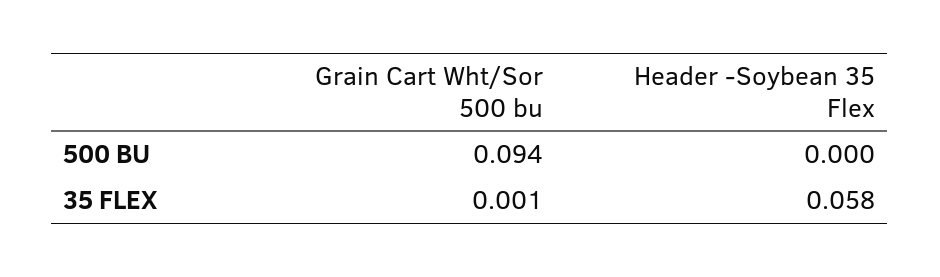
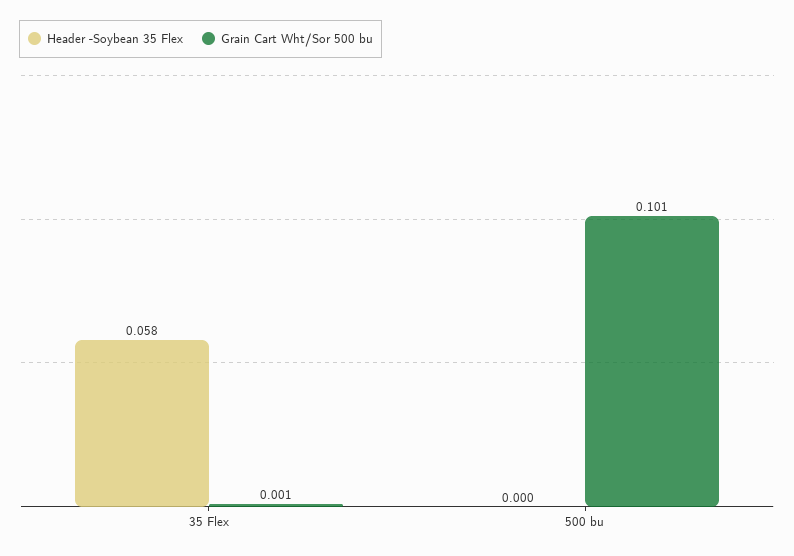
Grain Cart Wht/Sor 500 bu, 500 BU: 0.094 -> 0.101

